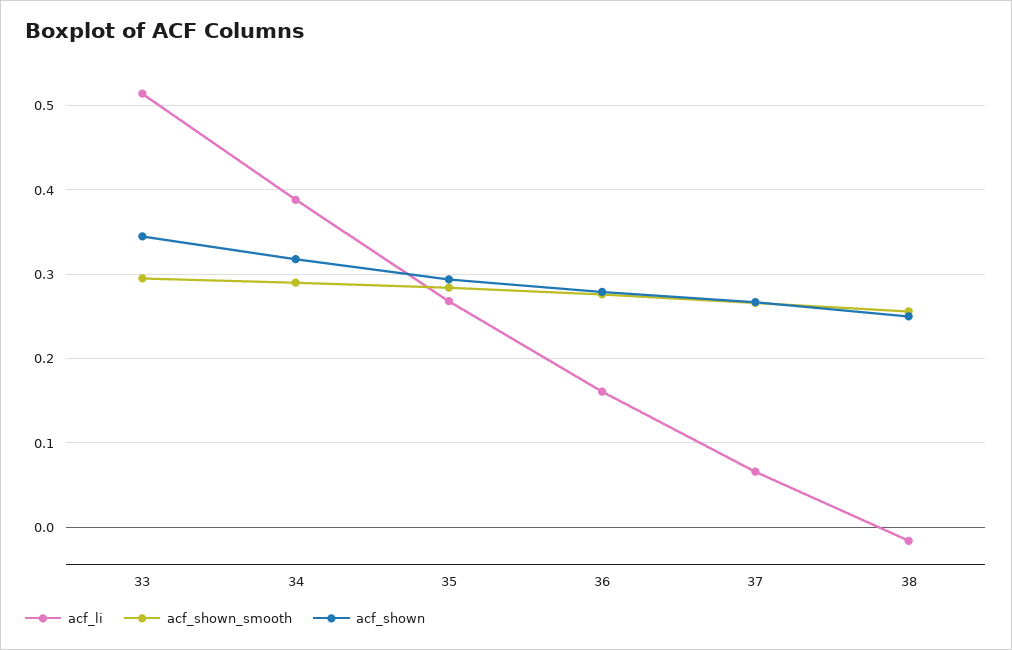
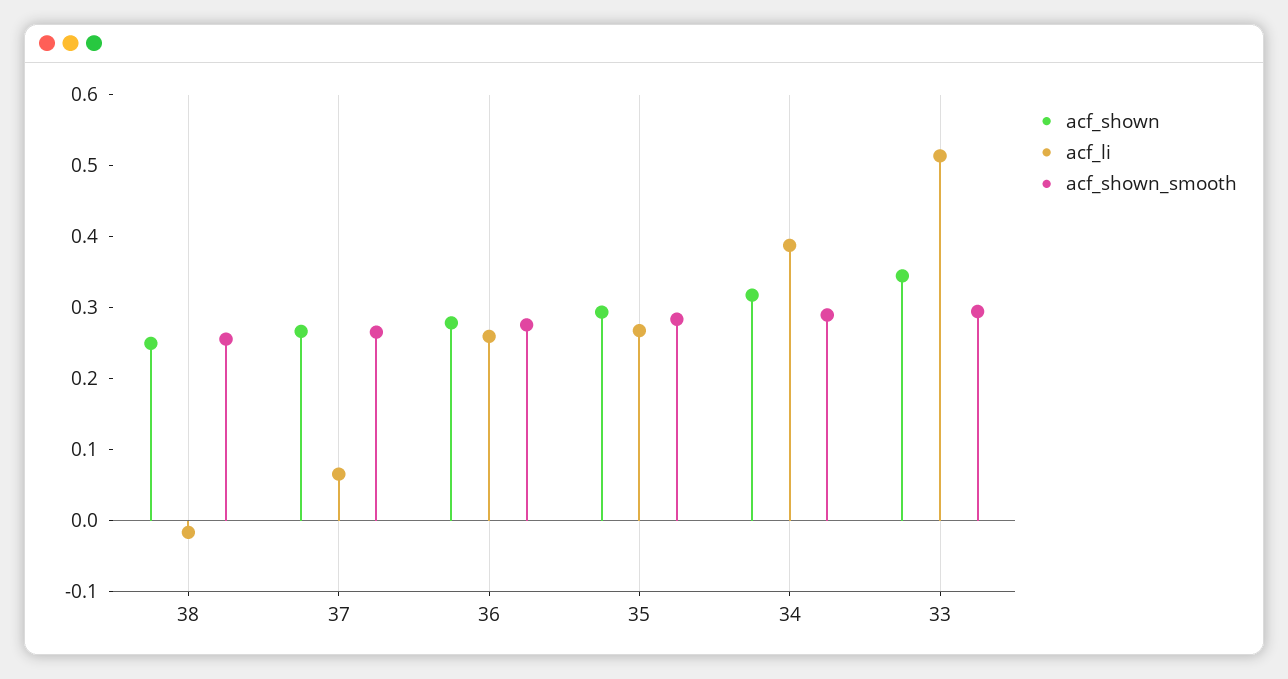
acf_li, 36: 0.16 -> 0.26

